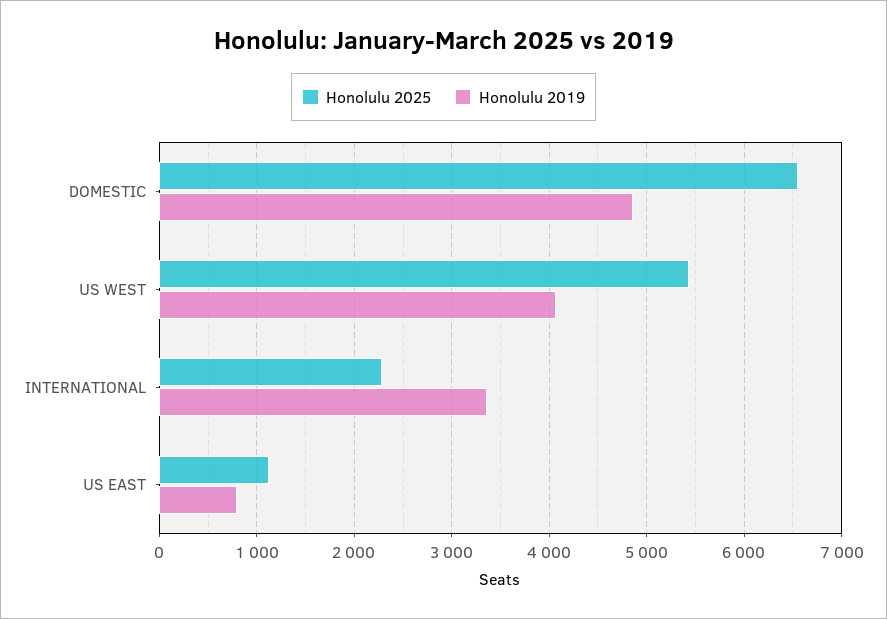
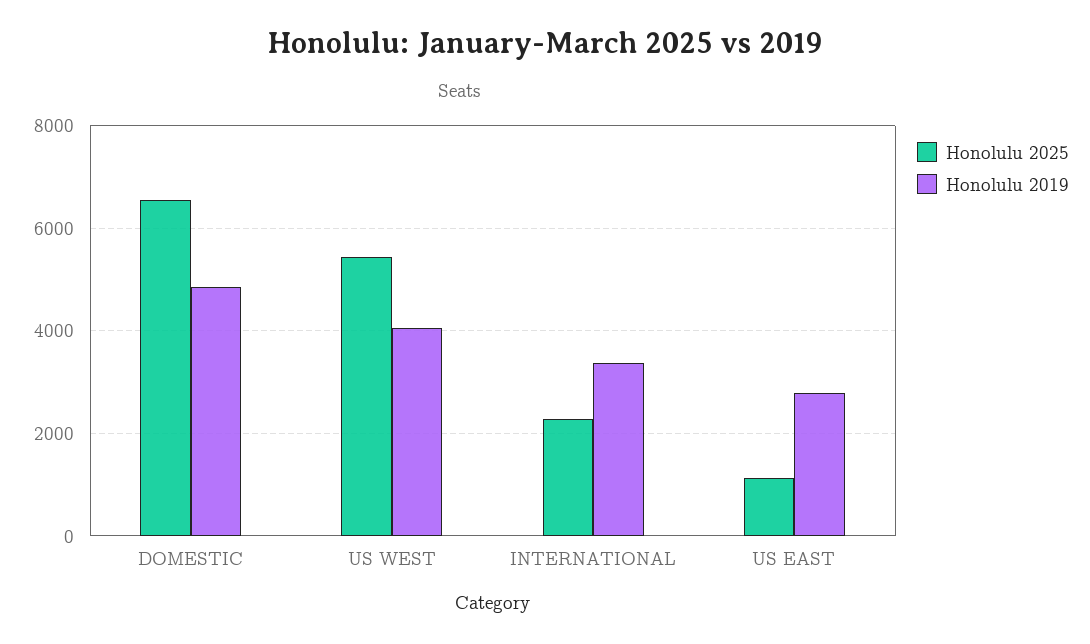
Honolulu 2019, US EAST: 800 -> 2800

